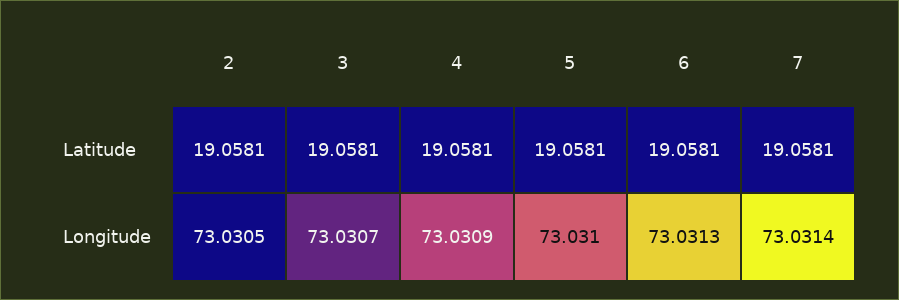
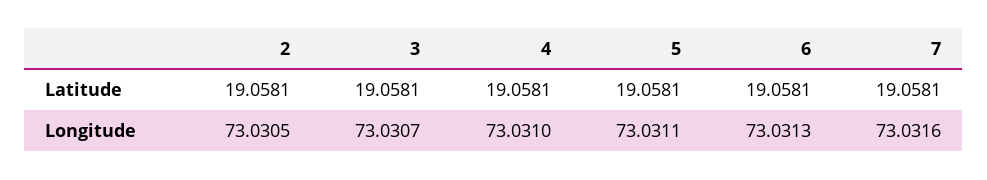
4, Longitude: 73.0309 -> 73.031
5, Longitude: 73.031 -> 73.0311
7, Longitude: 73.0314 -> 73.0316

